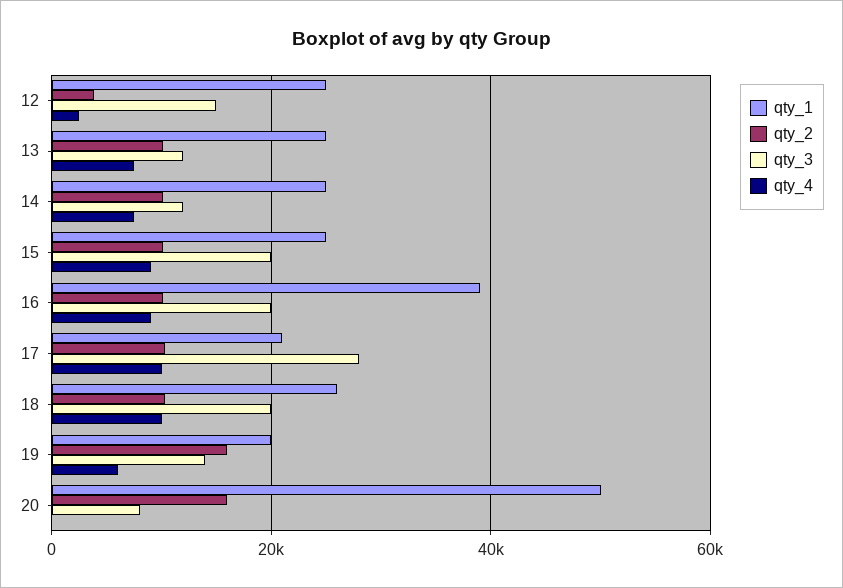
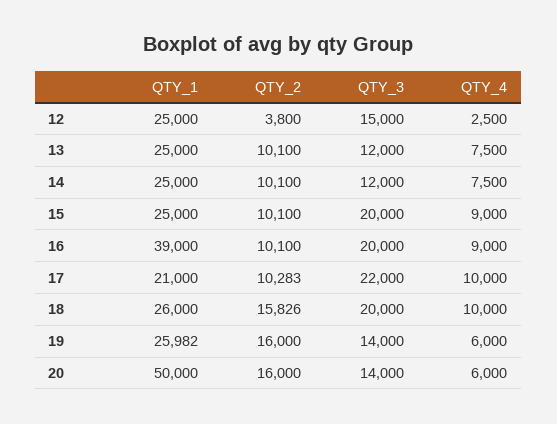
qty_3, 17: 28000 -> 22000
qty_2, 18: 10000 -> 15826
qty_1, 19: 20000 -> 25982
qty_3, 20: 8000 -> 14000
qty_4, 20: 0 -> 6000

